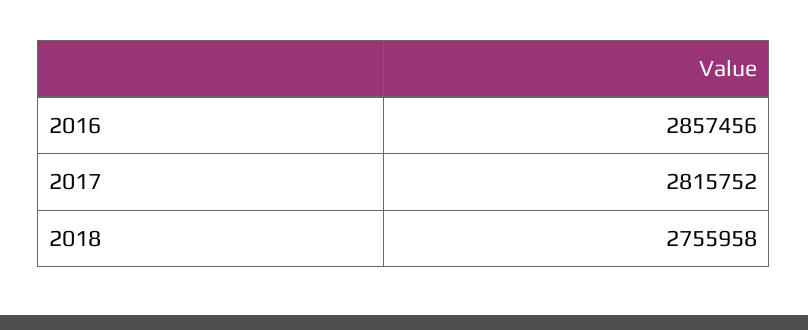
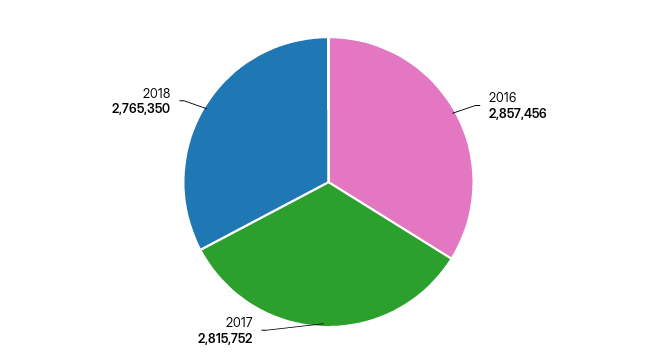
2018: 2755958 -> 2765350

